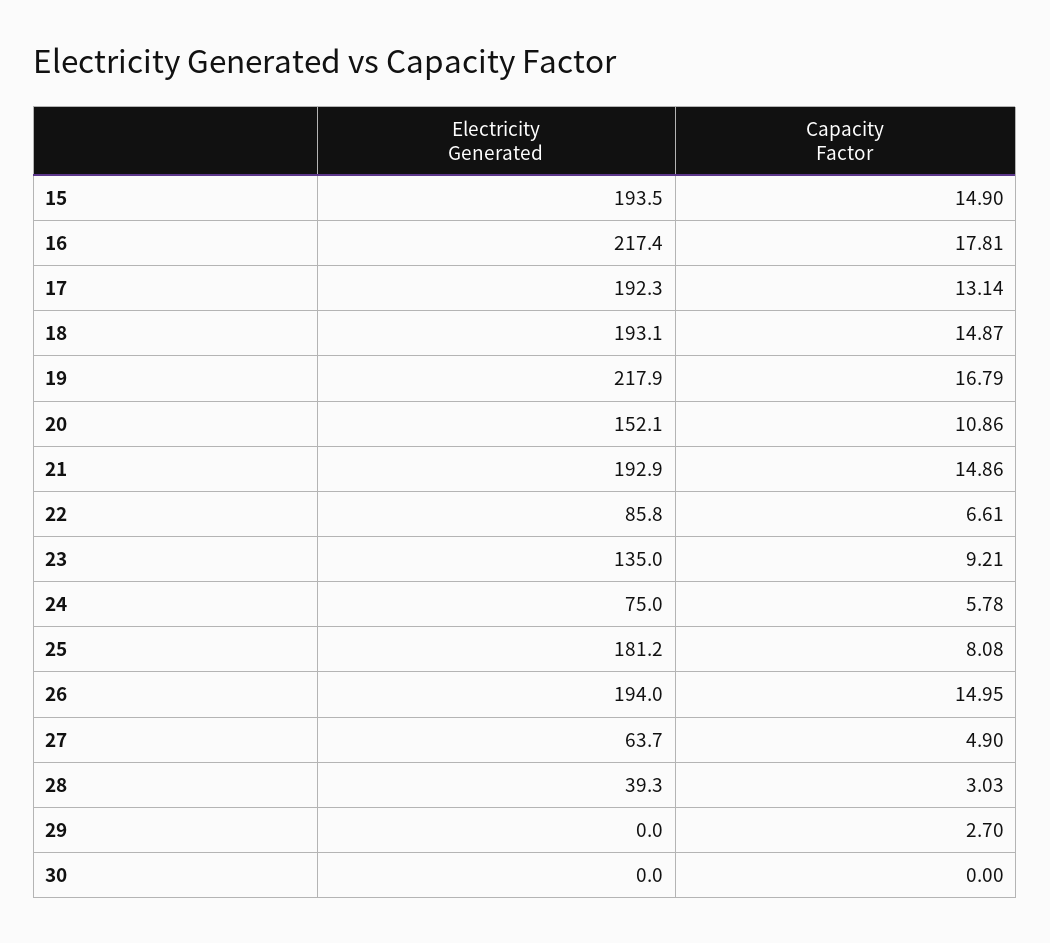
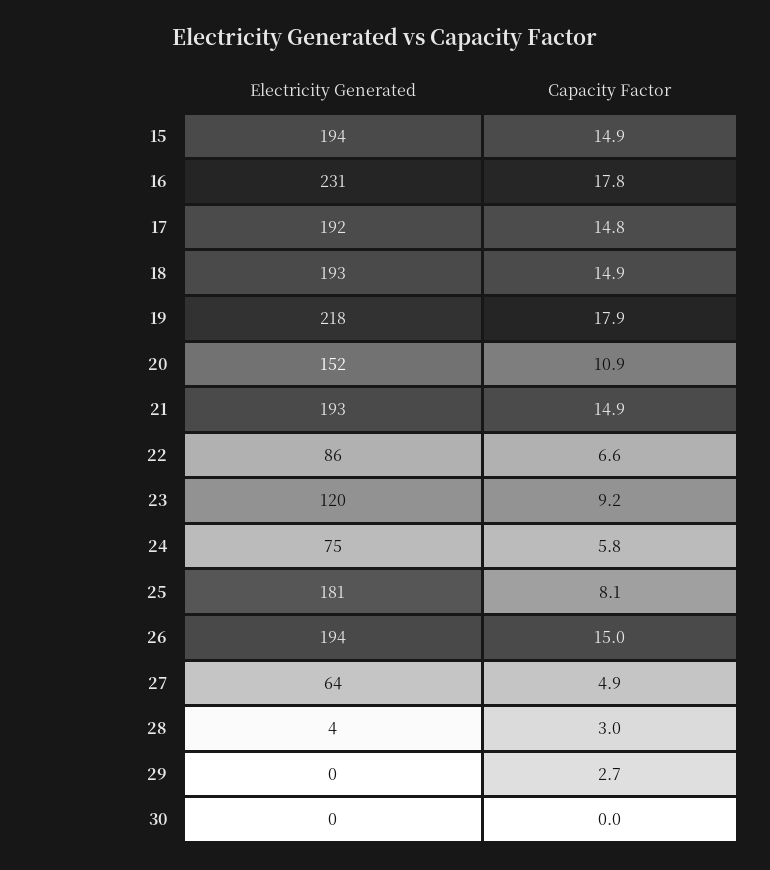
Electricity Generated, 16: 217.4 -> 231
Capacity Factor, 17: 13.14 -> 14.8
Capacity Factor, 19: 16.79 -> 17.9
Electricity Generated, 23: 135 -> 120
Electricity Generated, 28: 39.3 -> 4

